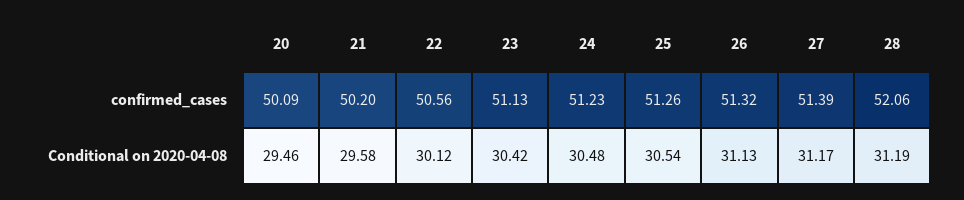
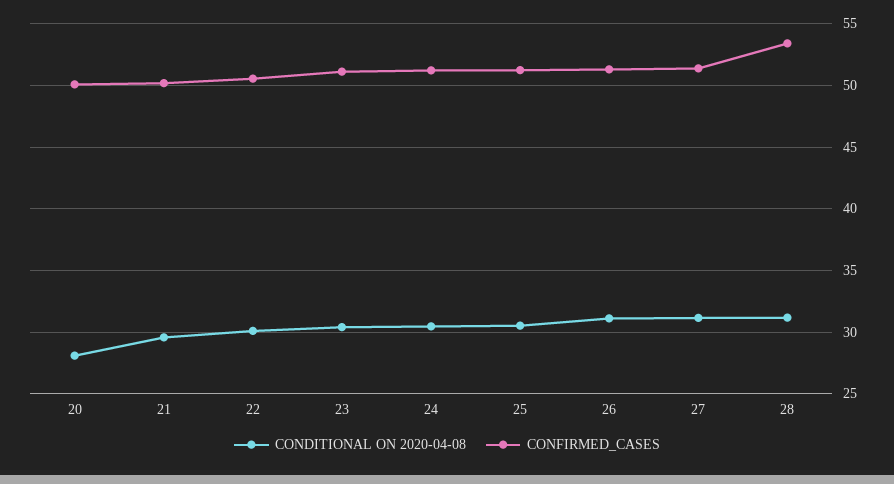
confirmed_cases, 28: 52.06 -> 53.5
Conditional on 2020-04-08, 20: 29.46 -> 28

